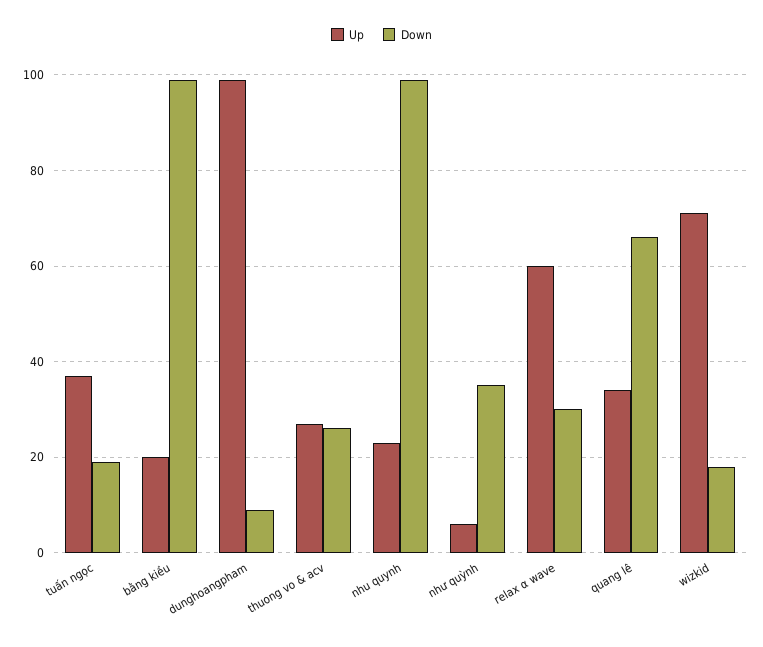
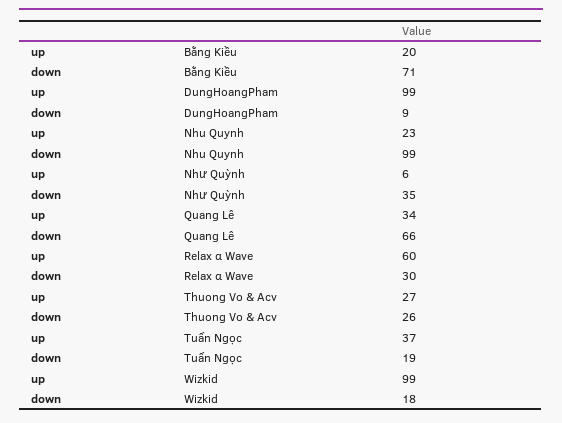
Down, bằng kiều: 100 -> 71
Up, wizkid: 70 -> 99

